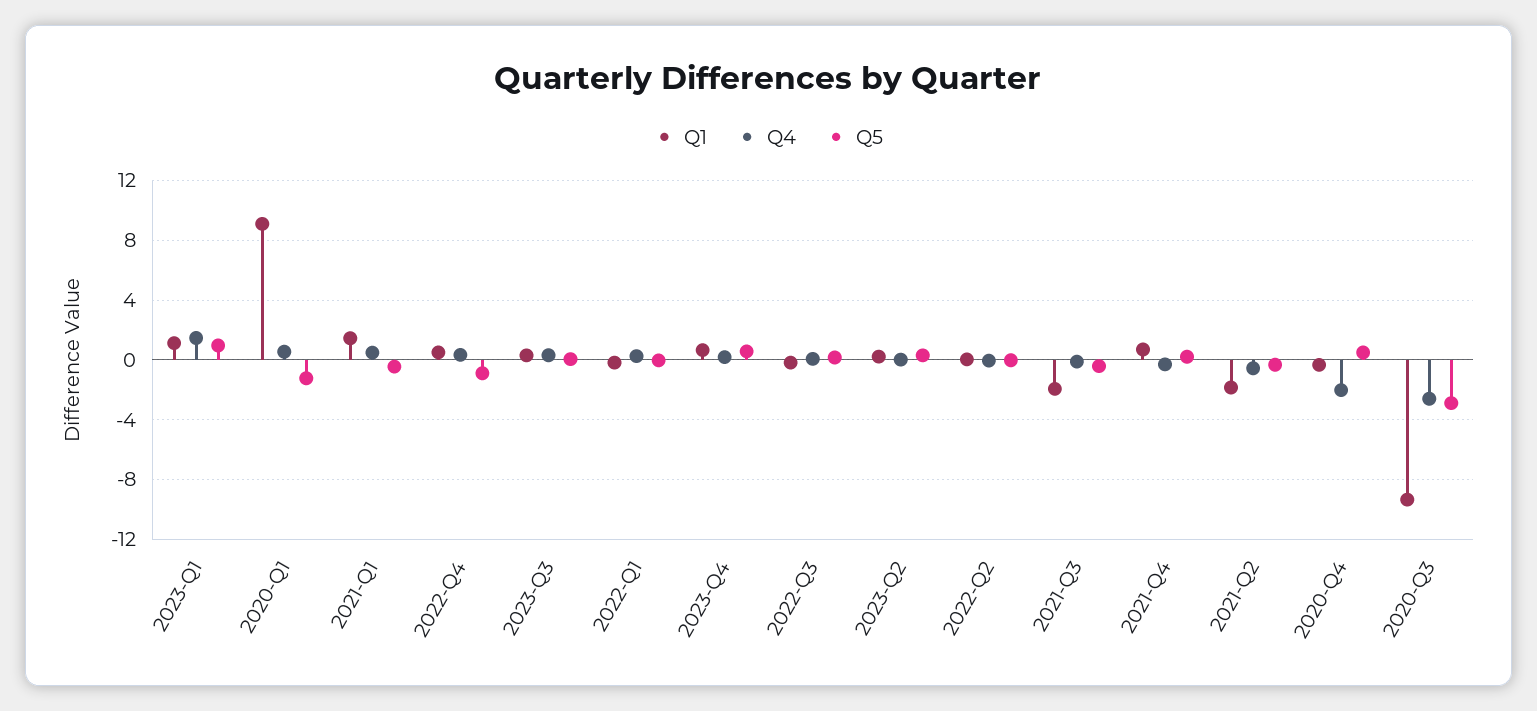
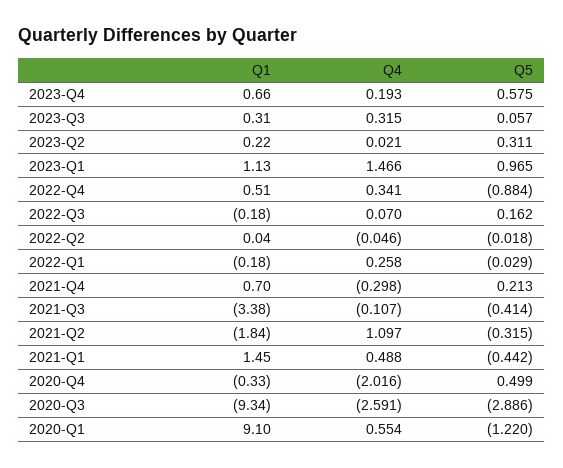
Q1, 2021-Q3: -2 -> -3.38
Q4, 2021-Q2: -0.5 -> 1.097

